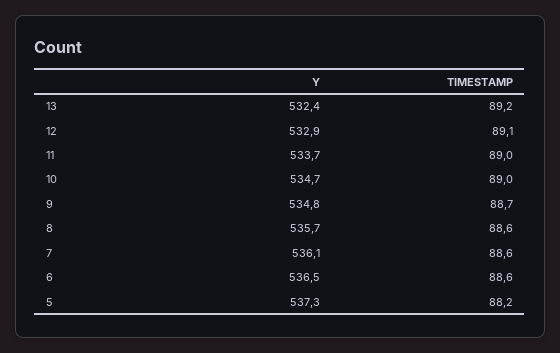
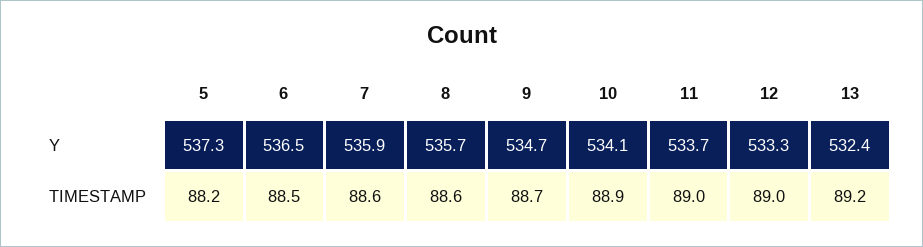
Y, 12: 532.9 -> 533.3
TIMESTAMP, 12: 89.1 -> 89
Y, 10: 534.7 -> 534.1
TIMESTAMP, 10: 89 -> 88.9
Y, 9: 534.8 -> 534.7
Y, 7: 536.1 -> 535.9
TIMESTAMP, 6: 88.6 -> 88.5

